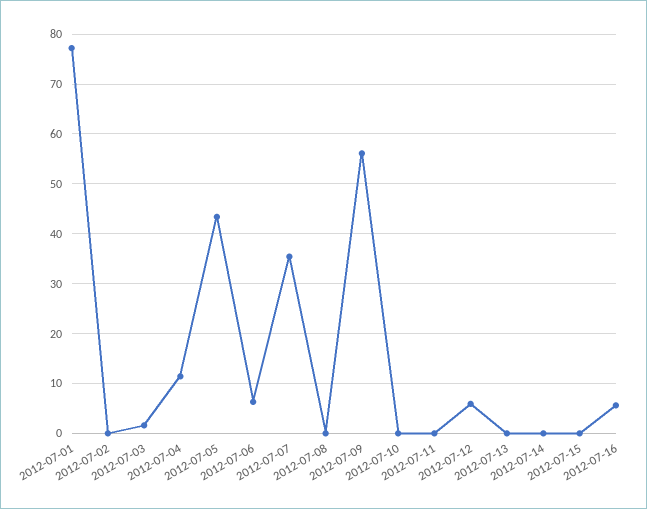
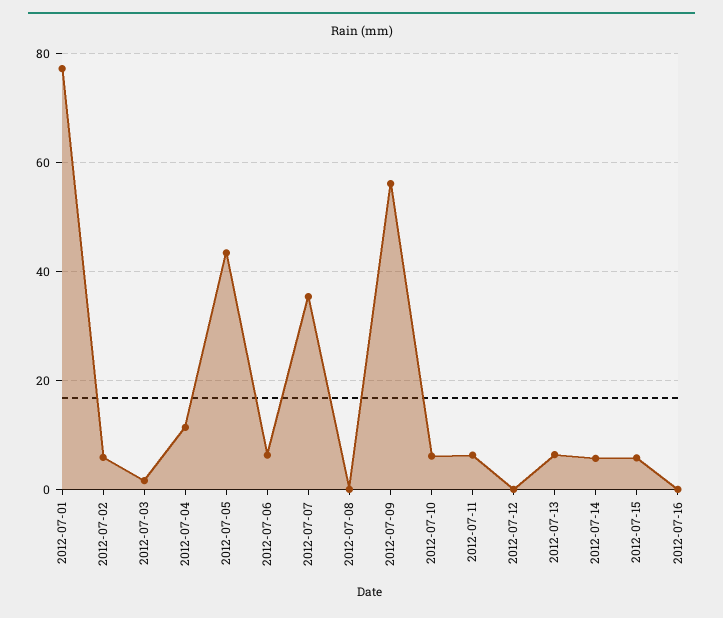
2012-07-02: 0 -> 6
2012-07-10: 0 -> 6
2012-07-11: 0 -> 6
2012-07-12: 6 -> 0
2012-07-13: 0 -> 6
2012-07-14: 0 -> 6
2012-07-15: 0 -> 6
2012-07-16: 6 -> 0

